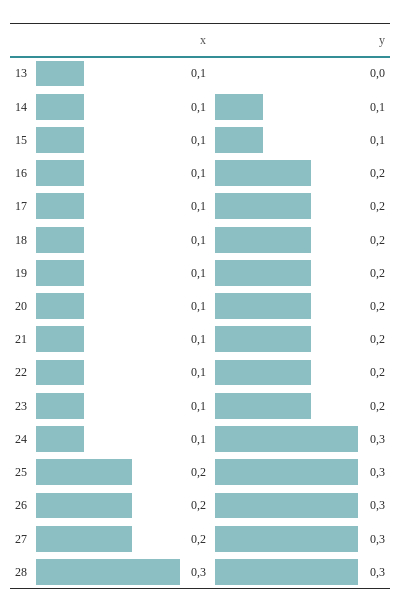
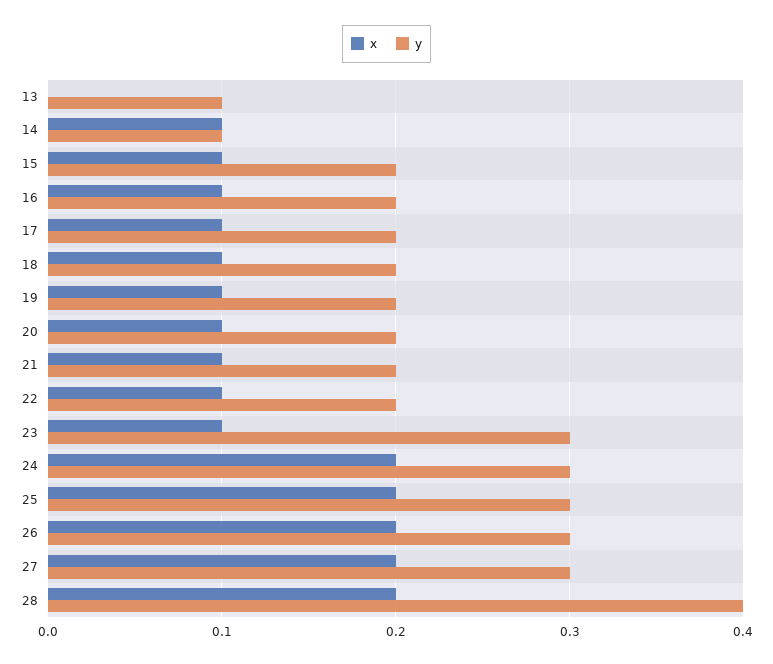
x, 13: 0.1 -> 0
y, 13: 0 -> 0.1
y, 15: 0.1 -> 0.2
y, 23: 0.2 -> 0.3
x, 24: 0.1 -> 0.2
x, 28: 0.3 -> 0.2
y, 28: 0.3 -> 0.4

